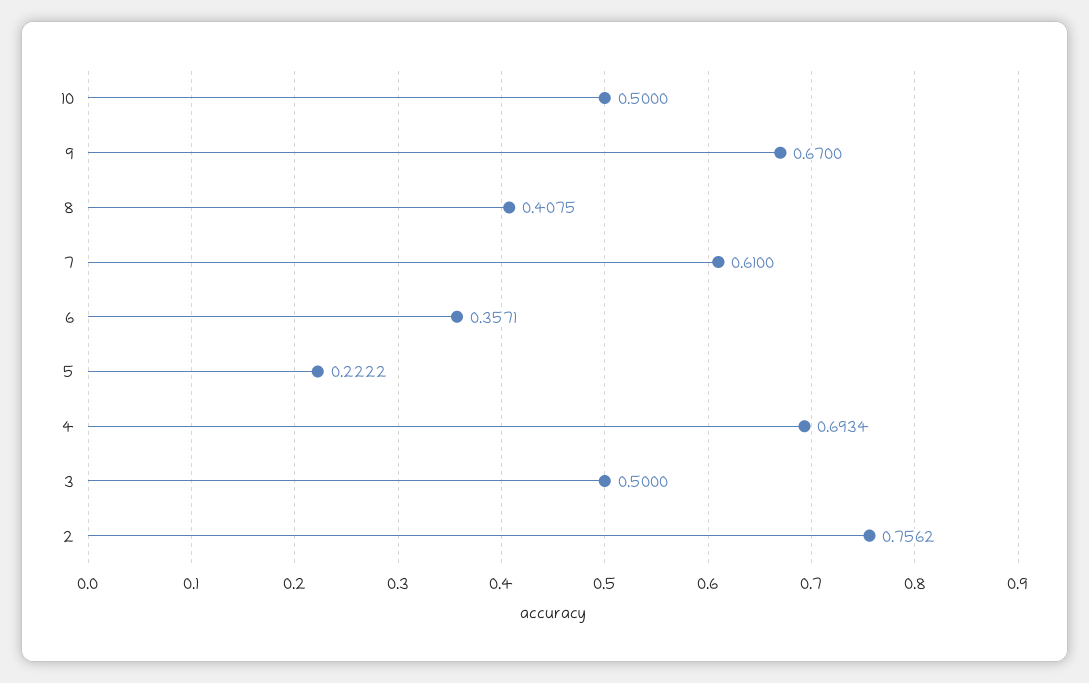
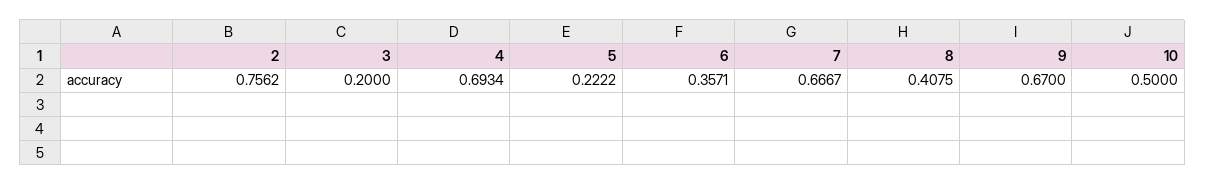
7: 0.61 -> 0.6667
3: 0.5 -> 0.2

